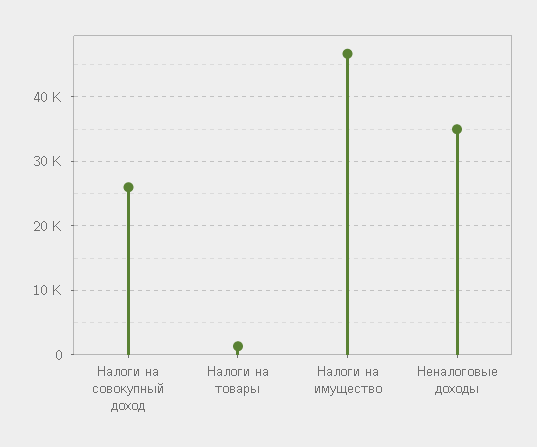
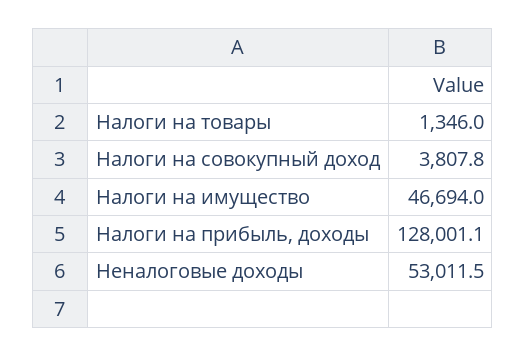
Налоги на совокупный доход: 26000 -> 3807.8
Неналоговые доходы: 35000 -> 53011.5
Налоги на прибыль, доходы: none -> 128001.1

